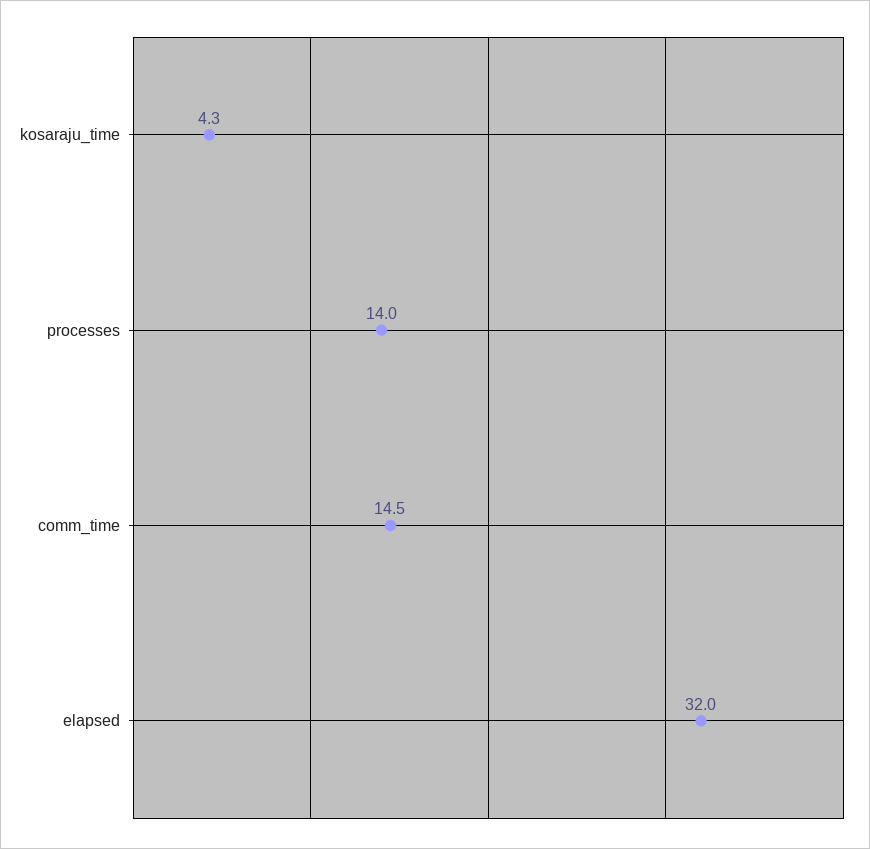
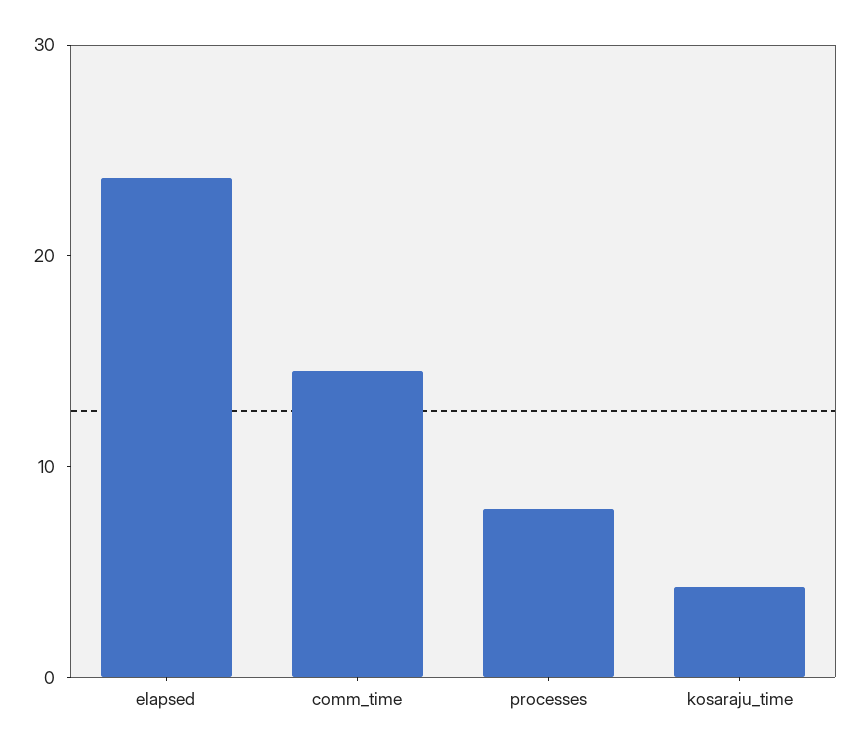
processes: 14 -> 8
elapsed: 32 -> 24

